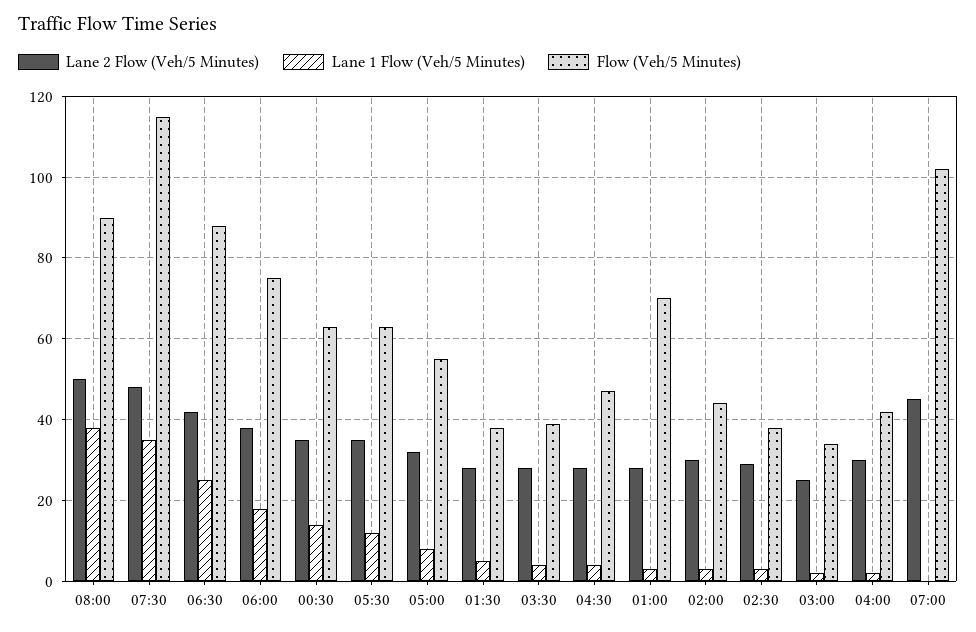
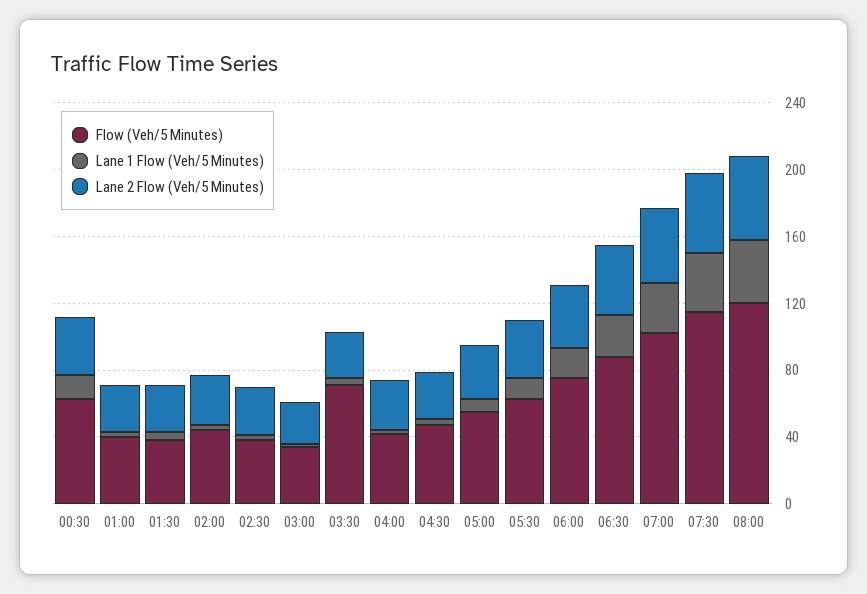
Flow (Veh/5 Minutes), 08:00: 90 -> 120
Flow (Veh/5 Minutes), 03:30: 40 -> 70
Flow (Veh/5 Minutes), 01:00: 70 -> 40
Lane 1 Flow (Veh/5 Minutes), 07:00: 0 -> 30

